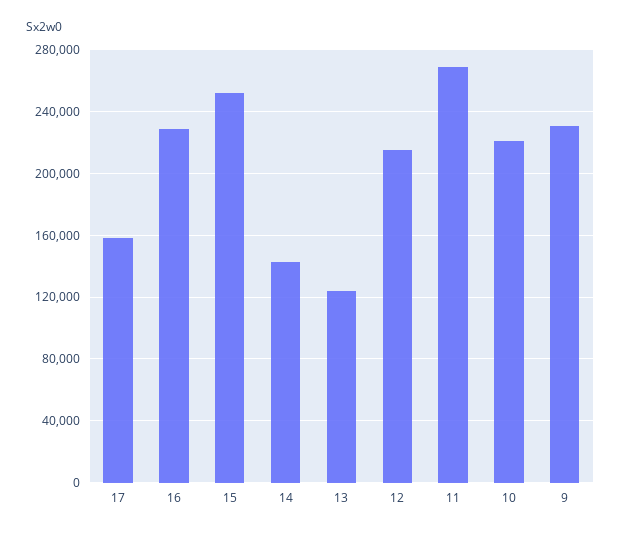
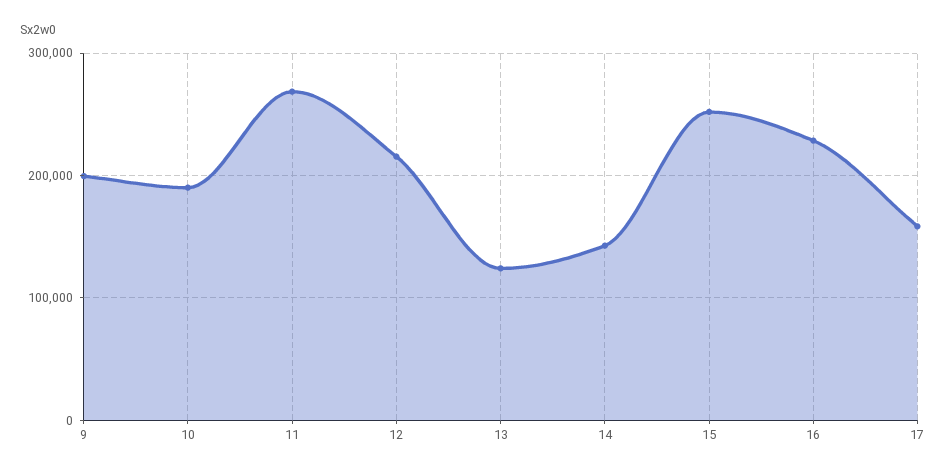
10: 220000 -> 190000
9: 230000 -> 200000

